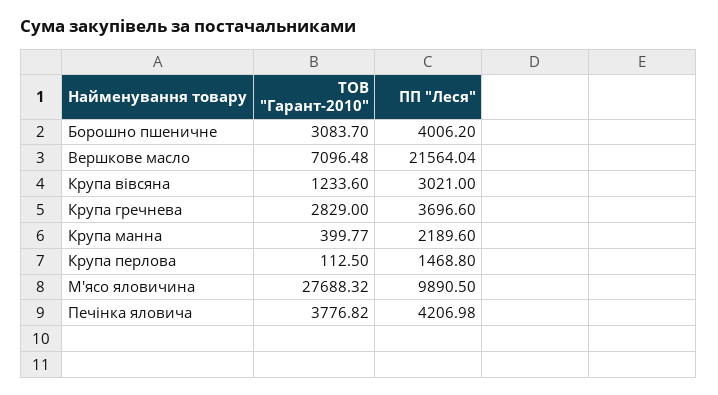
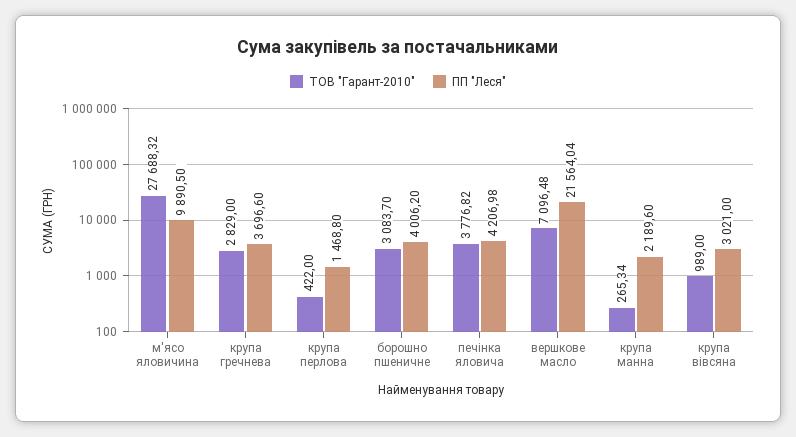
ТОВ "Гарант-2010", Крупа вівсяна: 1233.6 -> 989
ТОВ "Гарант-2010", Крупа манна: 399.77 -> 265.34
ТОВ "Гарант-2010", Крупа перлова: 112.5 -> 422

